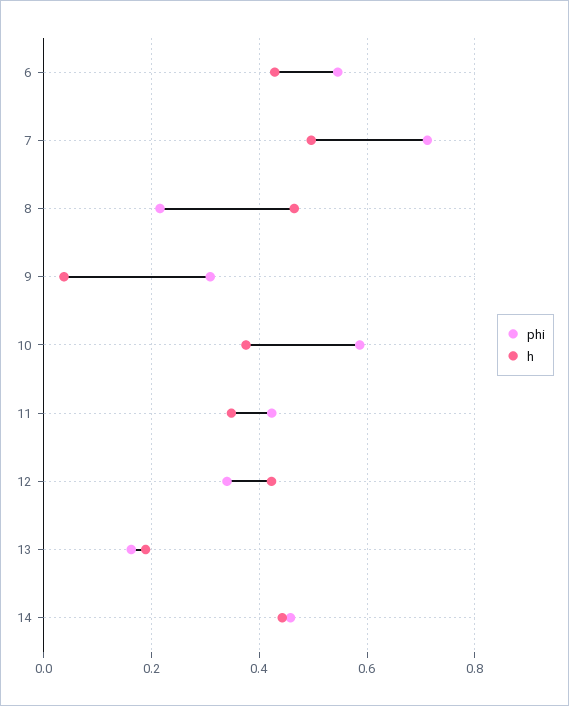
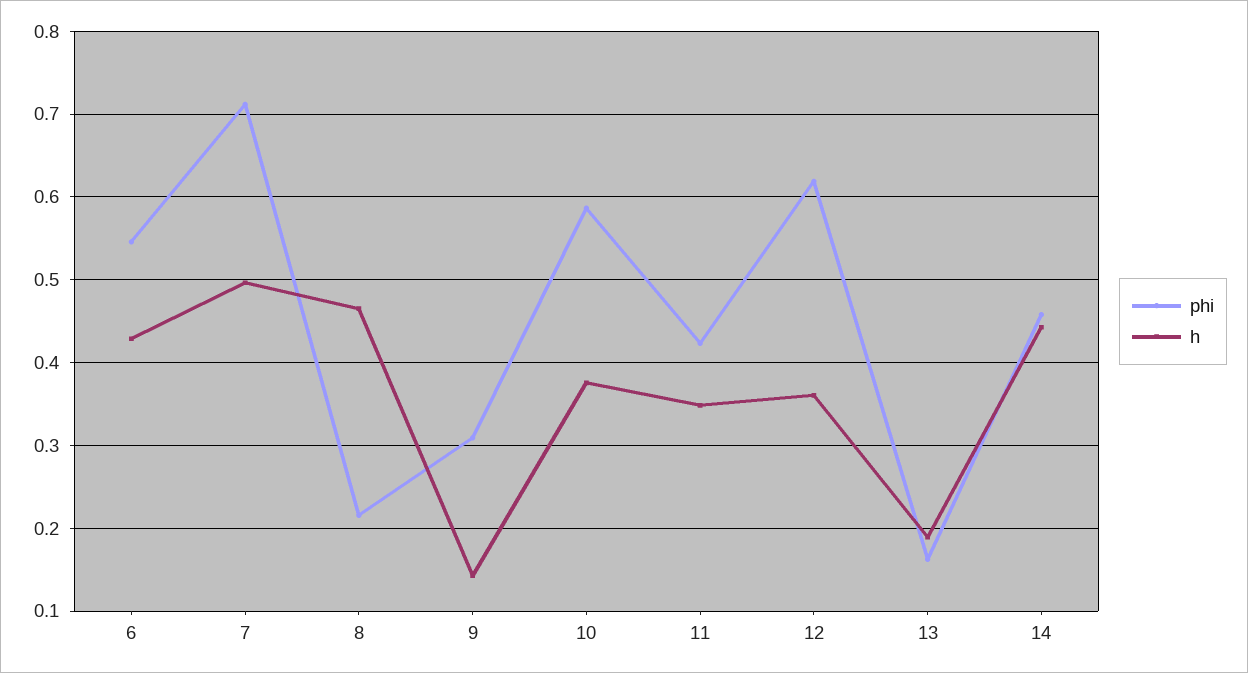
h, 9: 0.04 -> 0.14
phi, 12: 0.34 -> 0.62
h, 12: 0.42 -> 0.36

